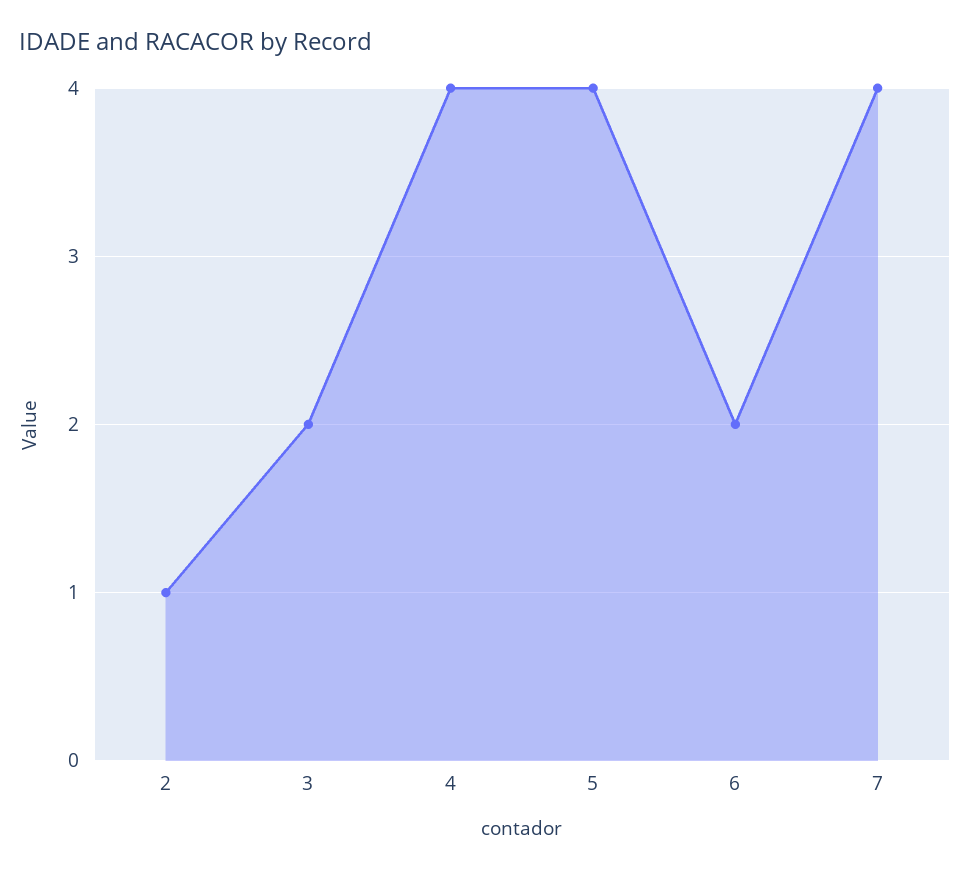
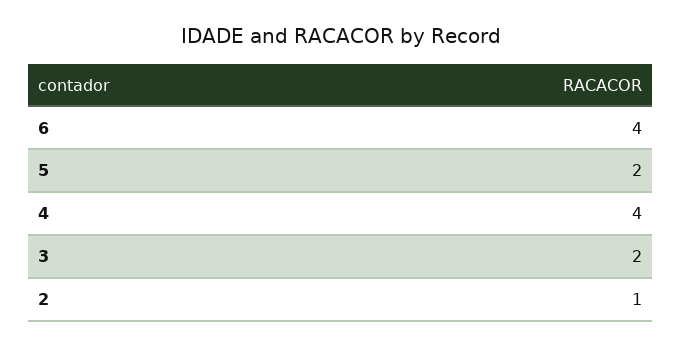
5: 4 -> 2
6: 2 -> 4
7: 4 -> none

